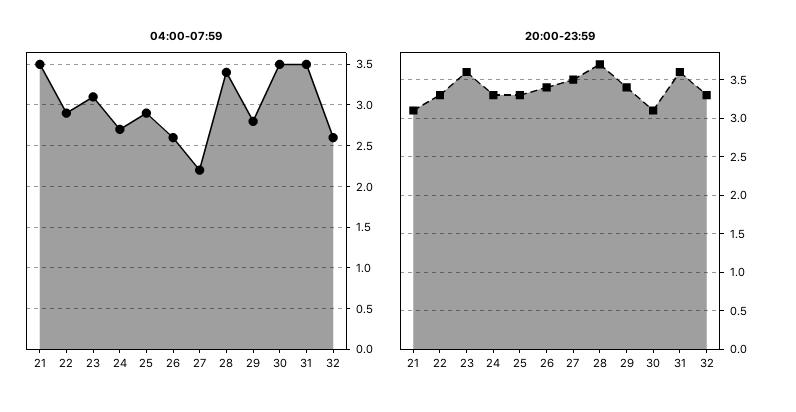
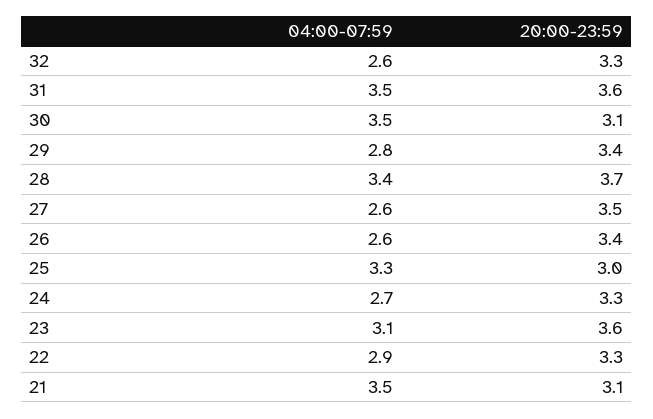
04:00-07:59, 25: 2.9 -> 3.3
04:00-07:59, 27: 2.2 -> 2.6
20:00-23:59, 25: 3.3 -> 3

